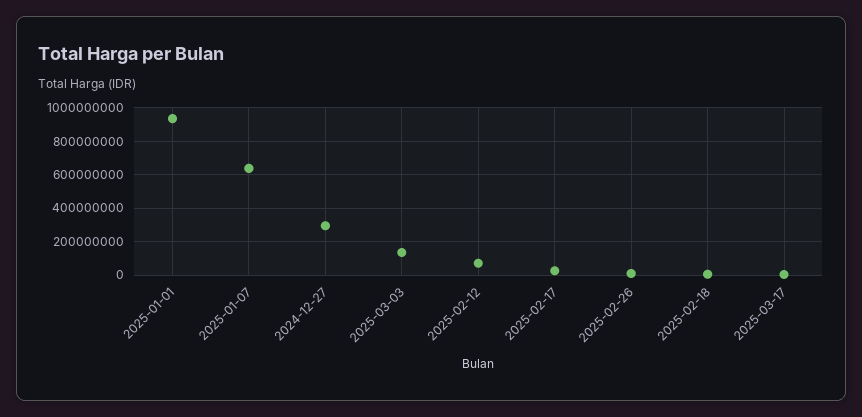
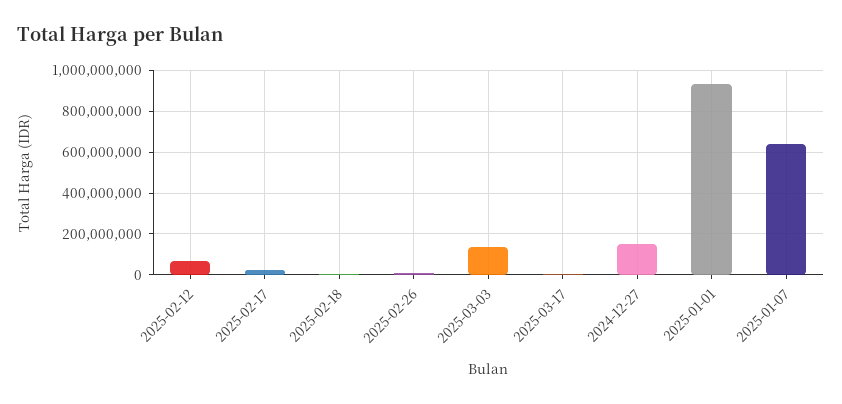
2024-12-27: 300000000 -> 150000000

